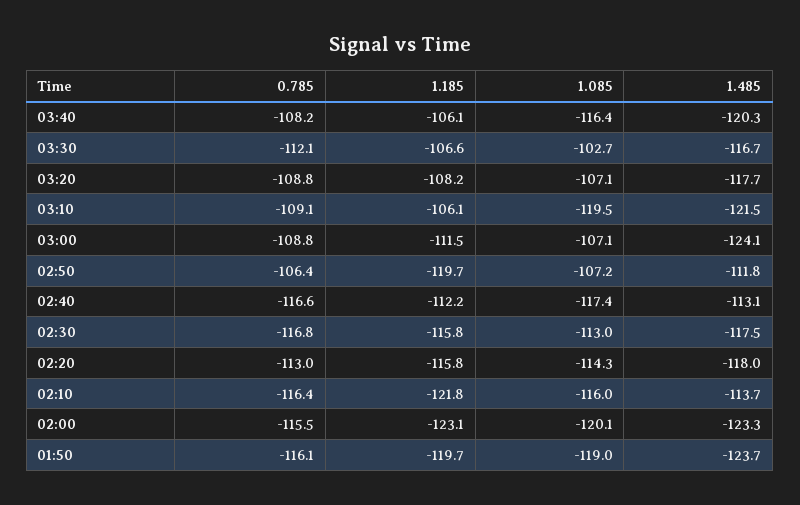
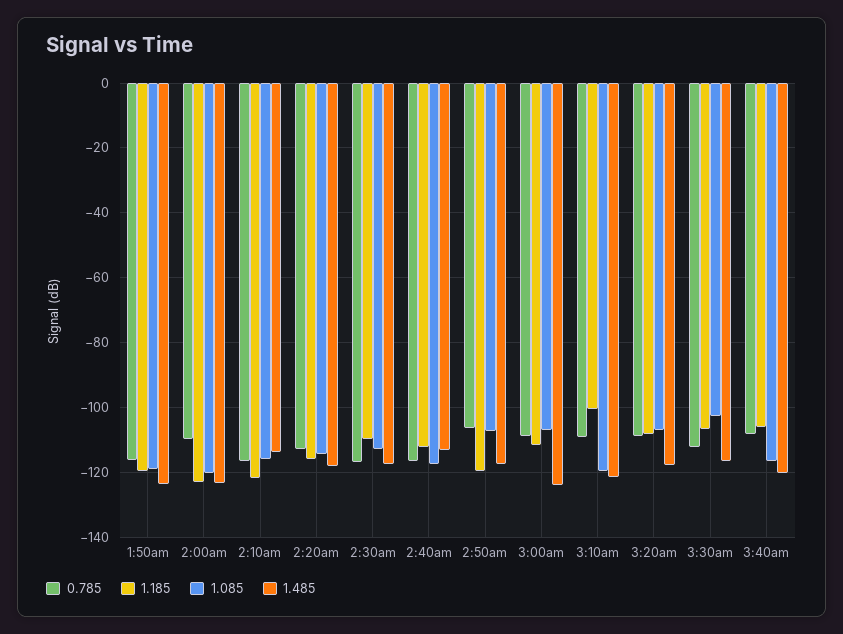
1.185, 03:10: -106.1 -> -100
1.485, 02:50: -111.8 -> -118
1.185, 02:30: -115.8 -> -110
0.785, 02:00: -115.5 -> -110

